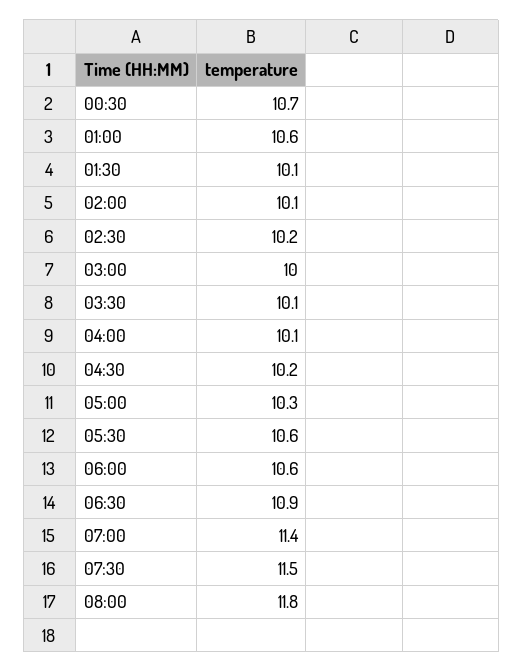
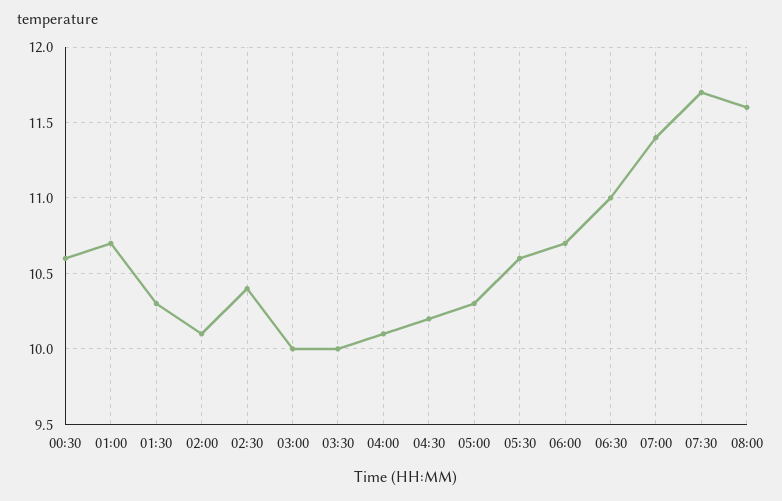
00:30: 10.7 -> 10.6
01:00: 10.6 -> 10.7
01:30: 10.1 -> 10.3
02:30: 10.2 -> 10.4
03:30: 10.1 -> 10
06:00: 10.6 -> 10.7
06:30: 10.9 -> 11
07:30: 11.5 -> 11.7
08:00: 11.8 -> 11.6

